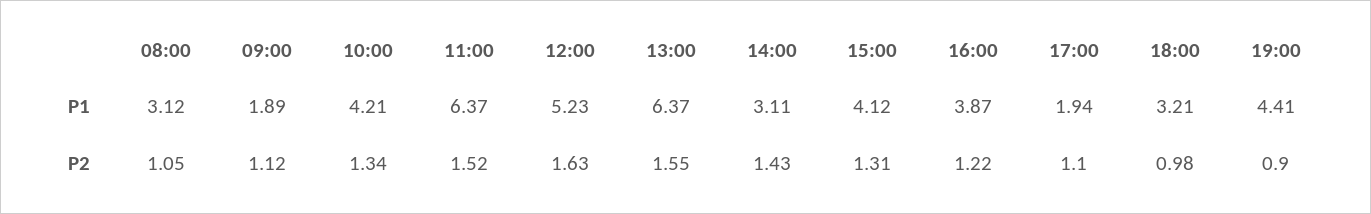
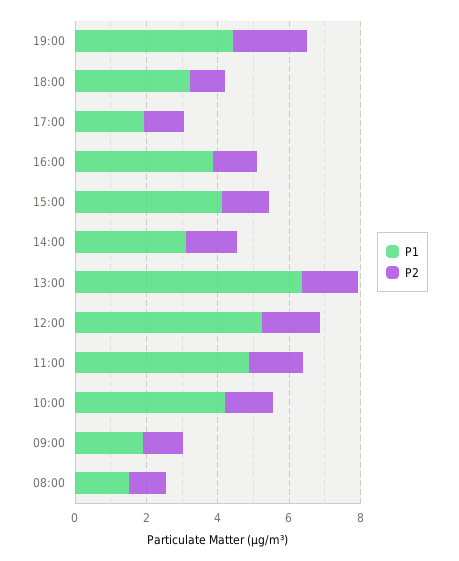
P1, 08:00: 3.12 -> 1.5
P1, 11:00: 6.37 -> 5
P2, 19:00: 0.9 -> 2

